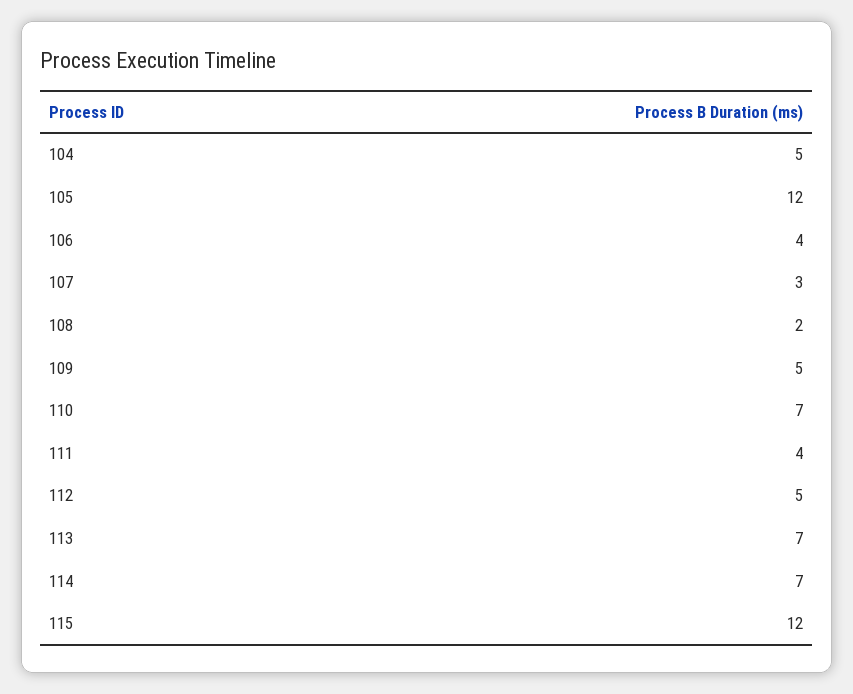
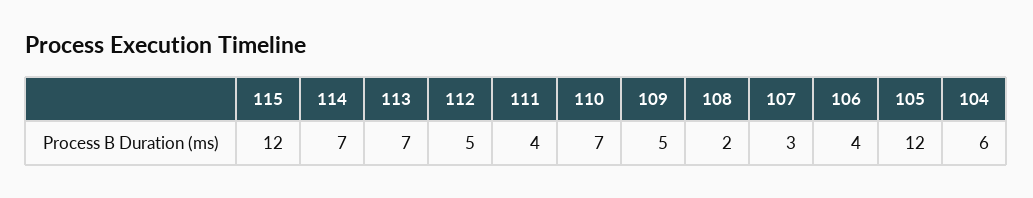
104: 5 -> 6

